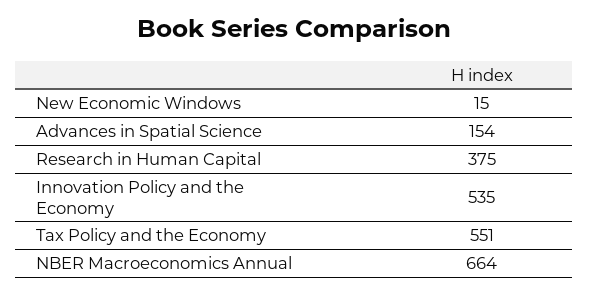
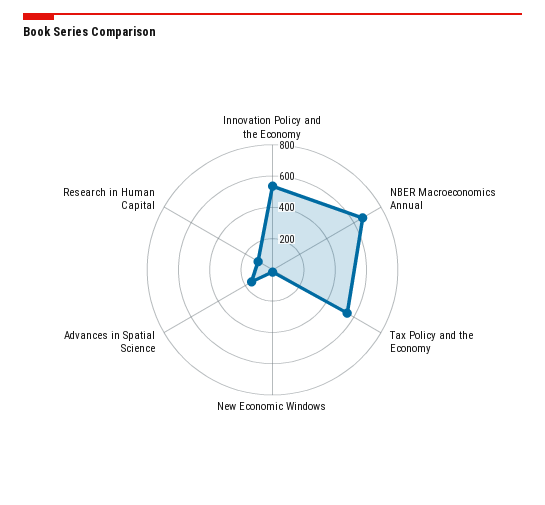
Research in Human Capital: 375 -> 100

